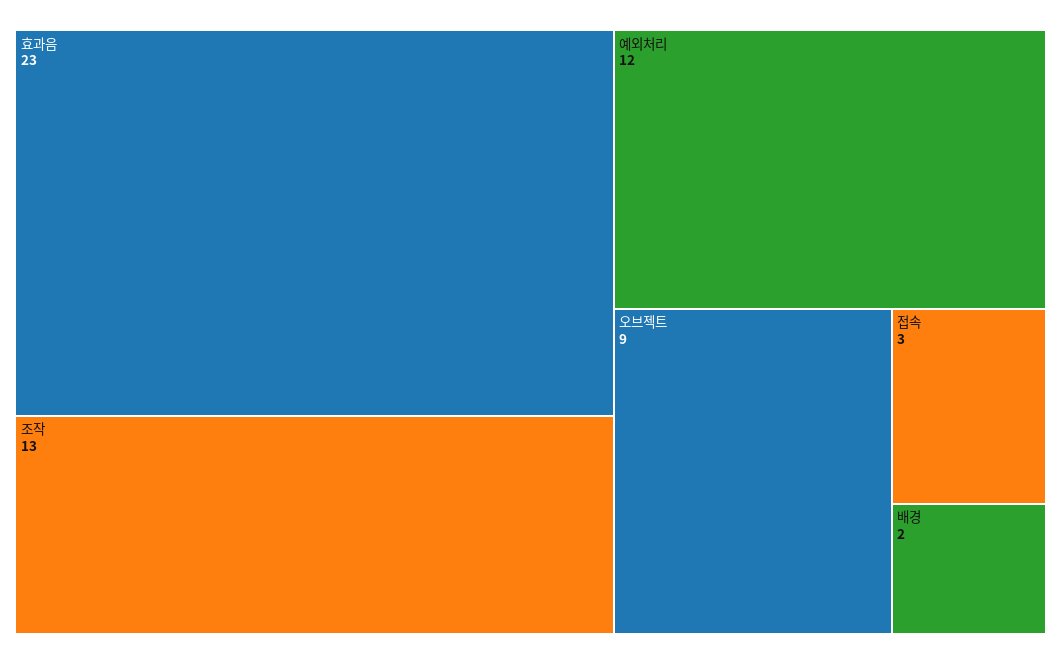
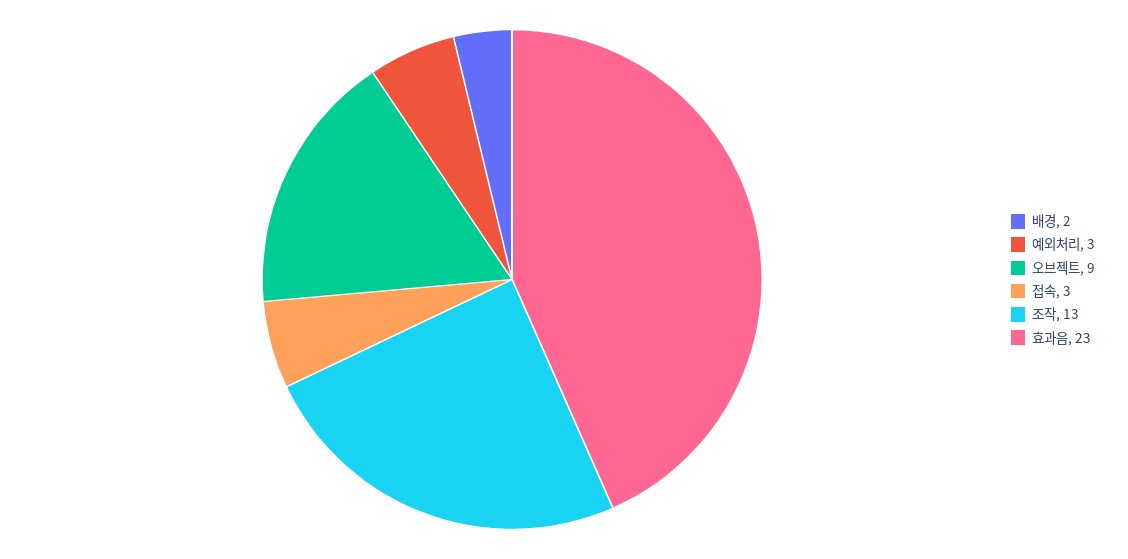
예외처리: 12 -> 3

